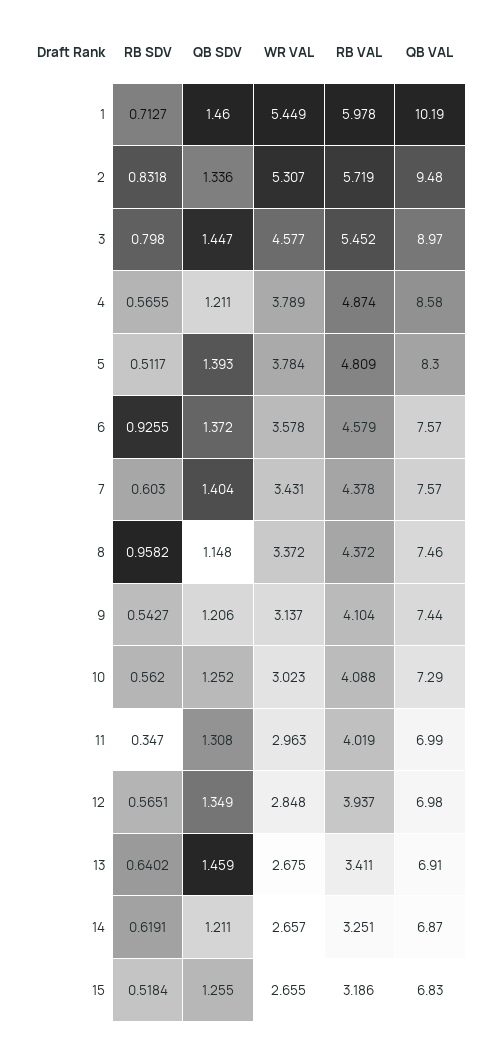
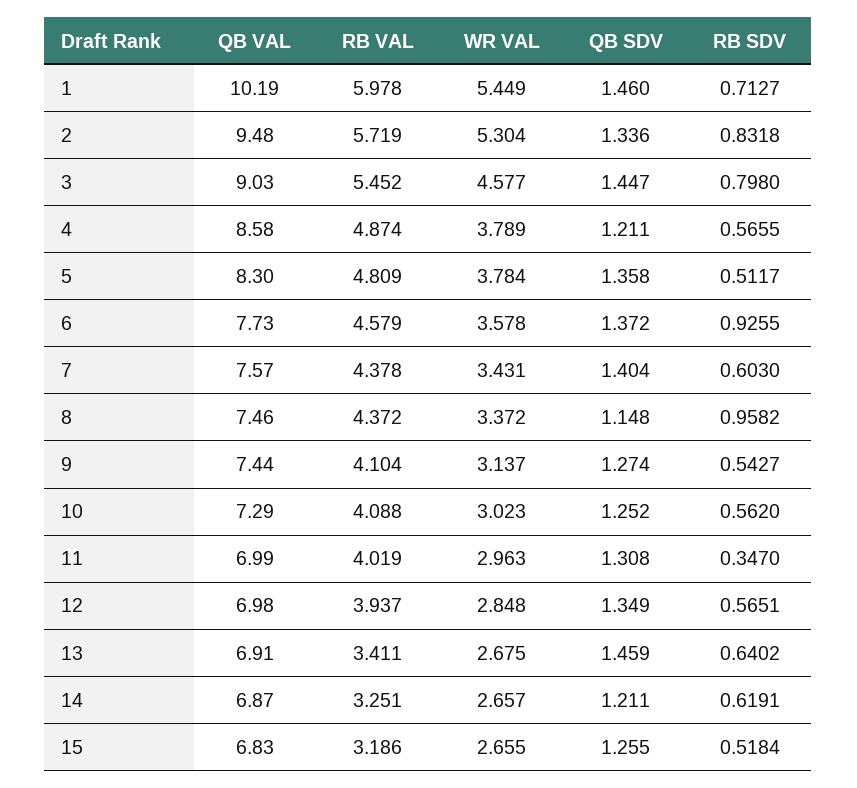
WR VAL, 2: 5.307 -> 5.304
QB VAL, 3: 8.97 -> 9.03
QB SDV, 5: 1.393 -> 1.358
QB VAL, 6: 7.57 -> 7.73
QB SDV, 9: 1.206 -> 1.274

